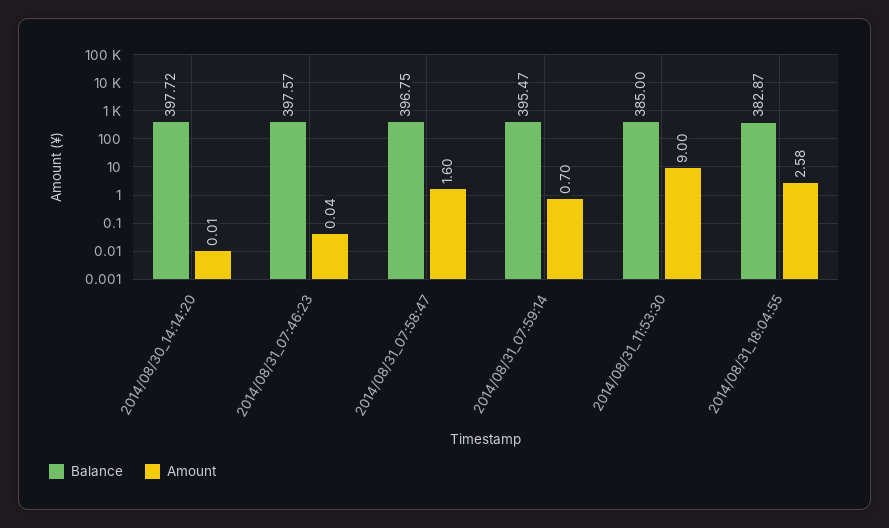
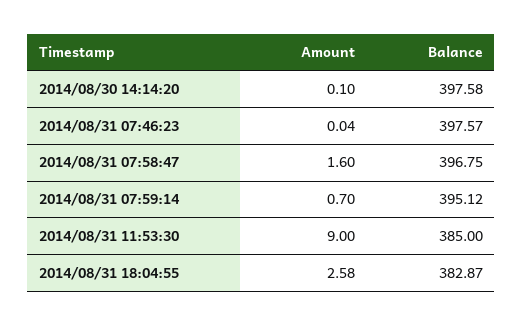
Balance, 2014/08/30_14:14:20: 397.72 -> 397.58
Amount, 2014/08/30_14:14:20: 0.01 -> 0.1
Balance, 2014/08/31_07:59:14: 395.47 -> 395.12

